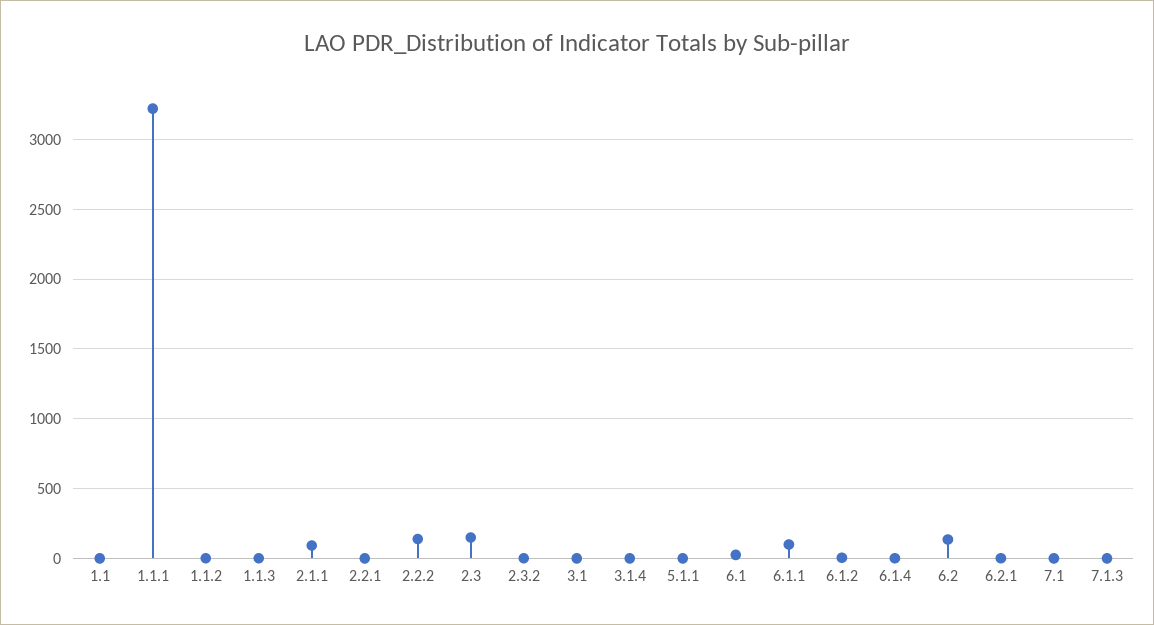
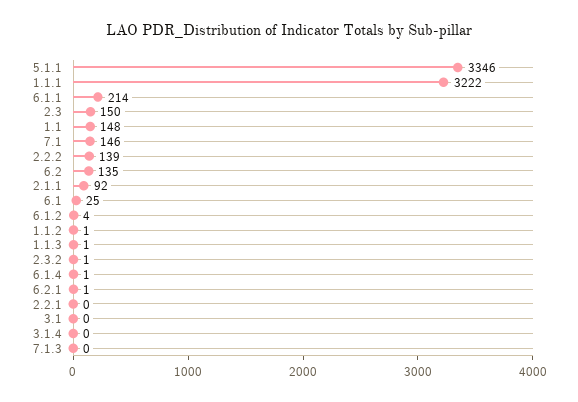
1.1: 0 -> 148
5.1.1: 0 -> 3346
6.1.1: 100 -> 214
7.1: 0 -> 146

